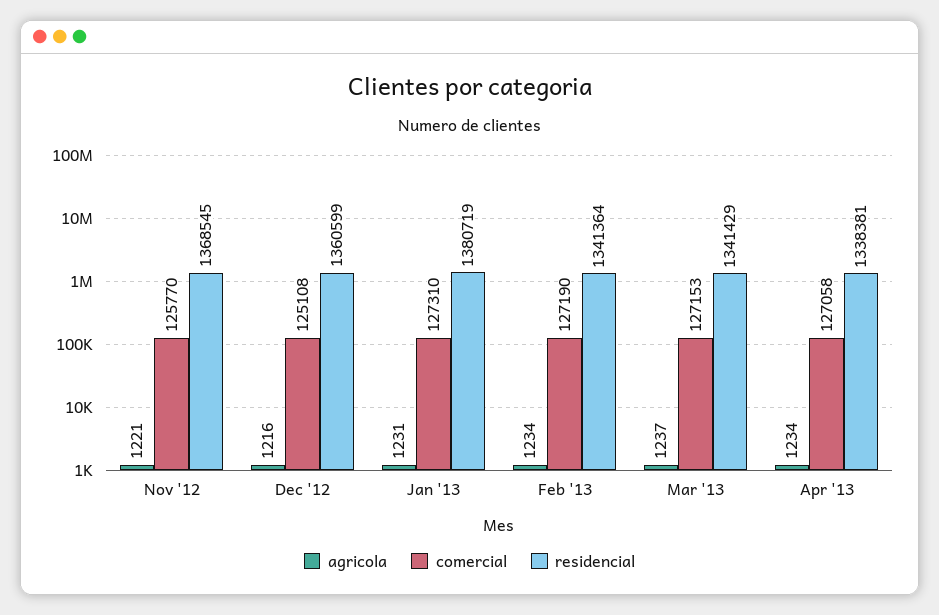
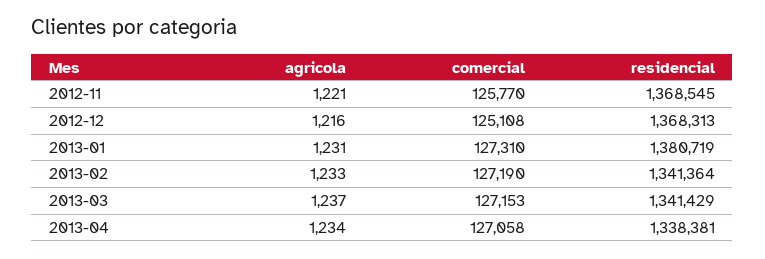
residencial, Dec '12: 1360599 -> 1368313
agricola, Feb '13: 1234 -> 1233

